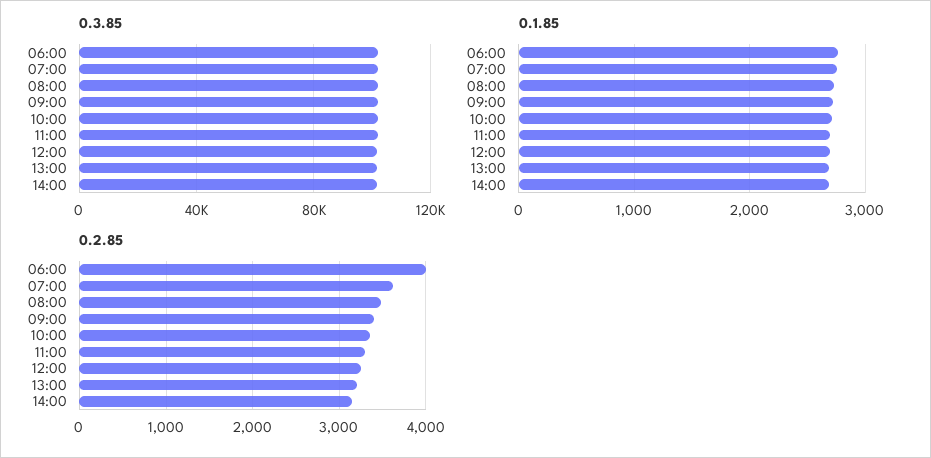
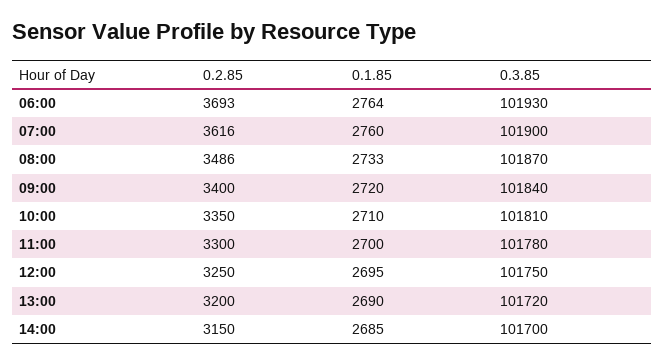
0.2.85, 06:00: 4000 -> 3693

